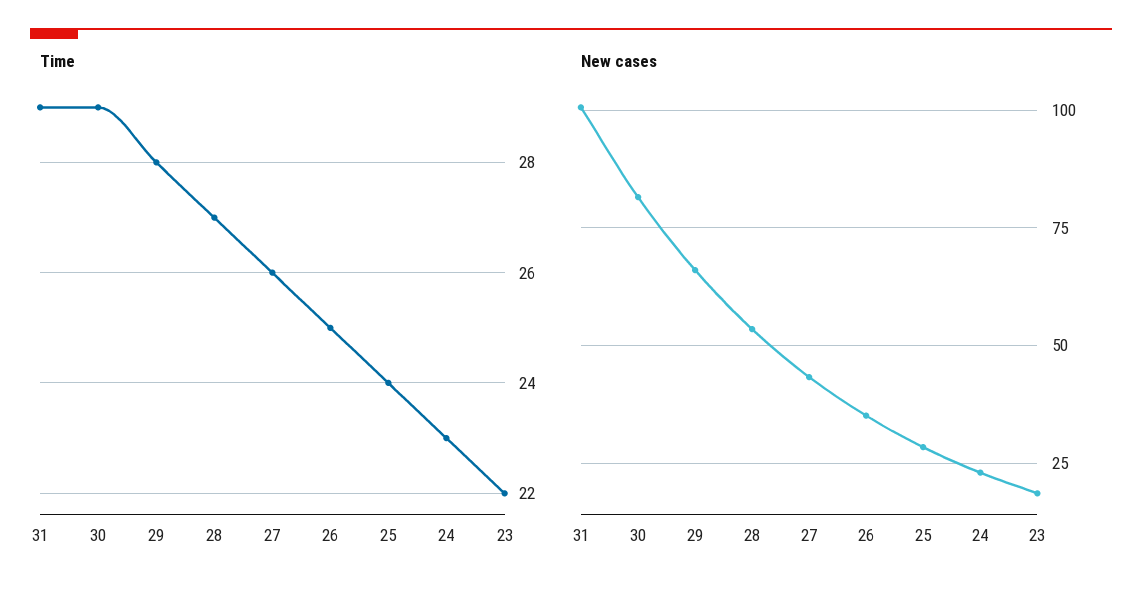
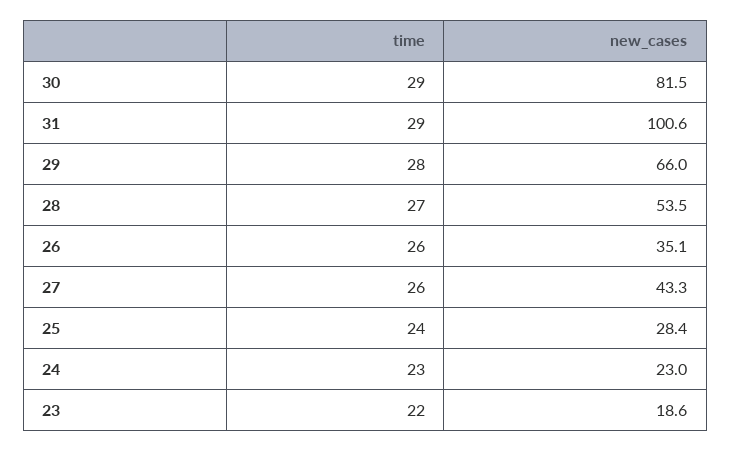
Time, 26: 25 -> 26

